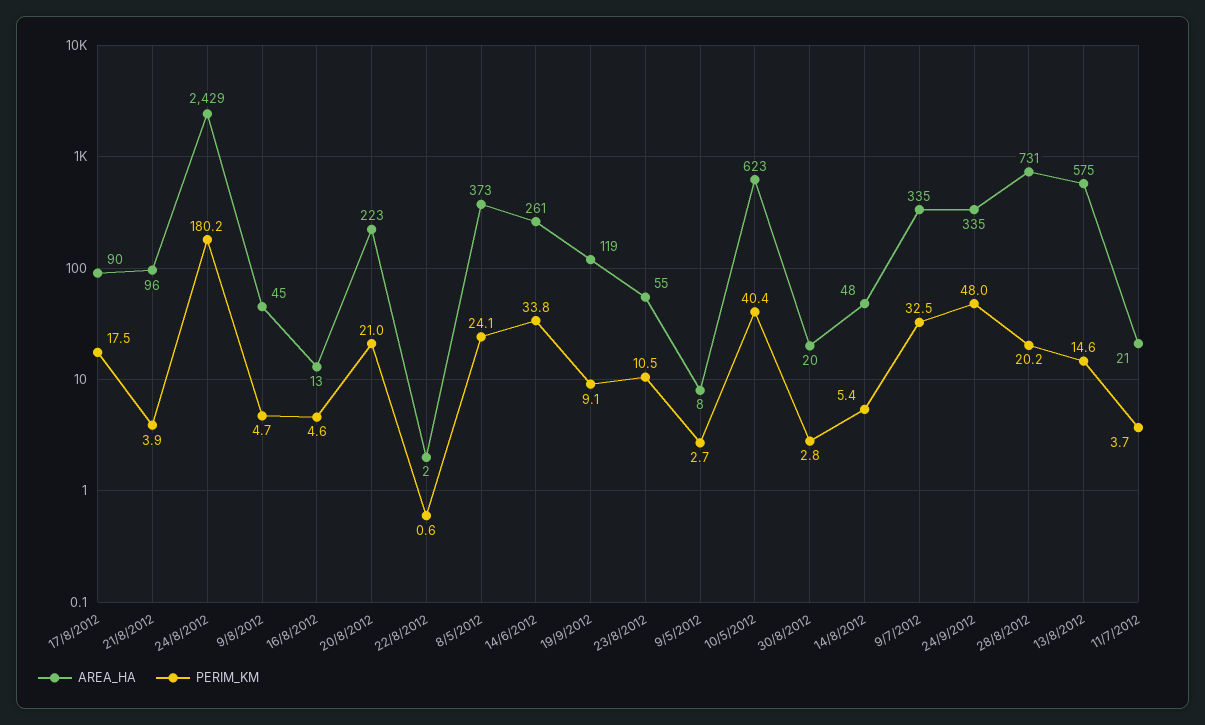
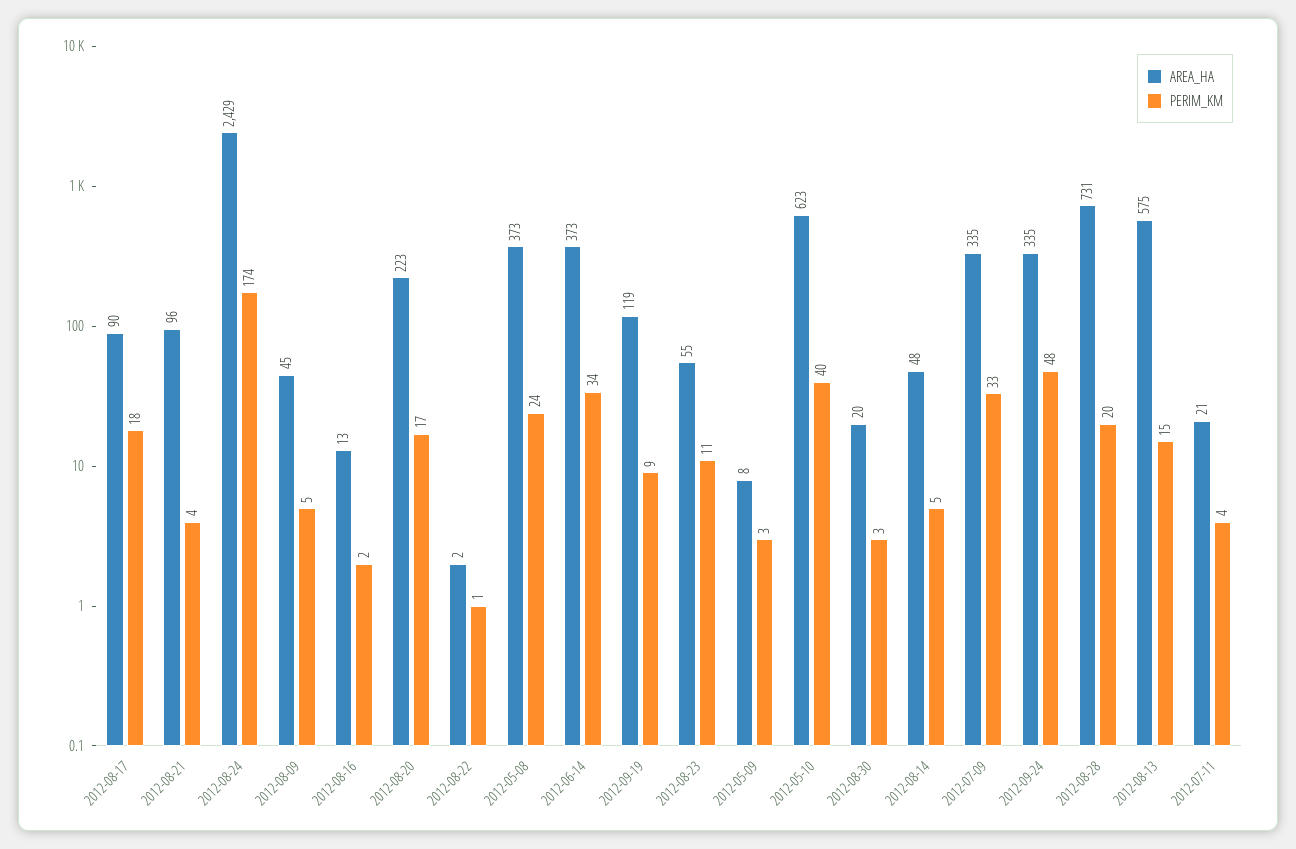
PERIM_KM, 24/8/2012: 180.2 -> 174
PERIM_KM, 16/8/2012: 4.6 -> 2
PERIM_KM, 20/8/2012: 21 -> 17
AREA_HA, 14/6/2012: 261 -> 373

